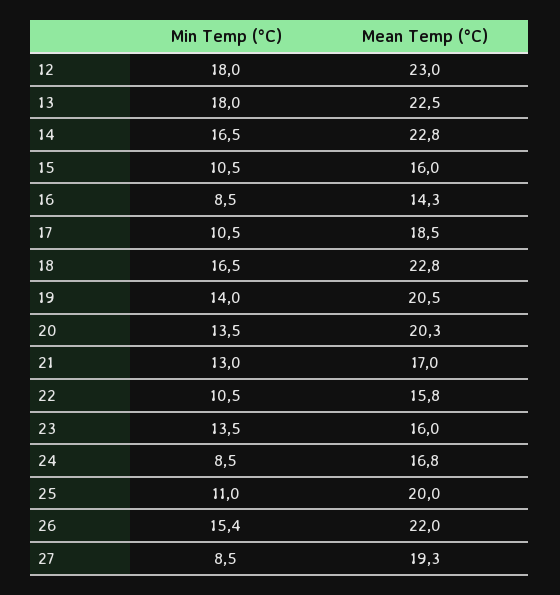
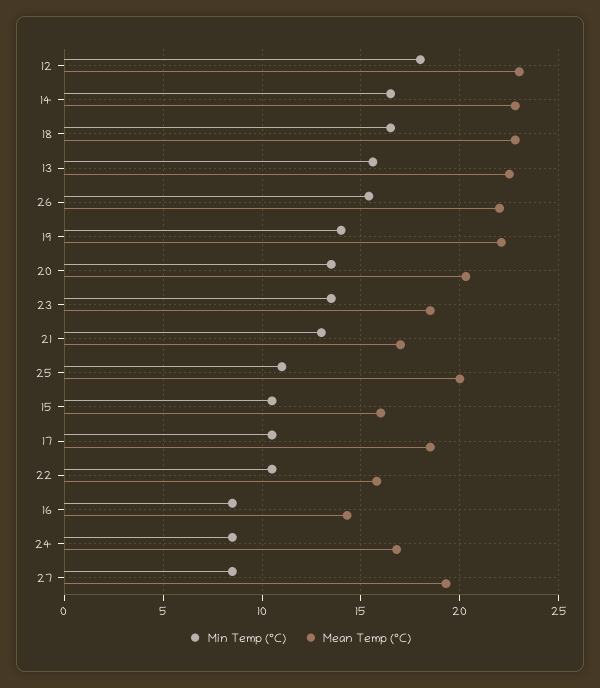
Min Temp (°C), 13: 18 -> 15.5
Mean Temp (°C), 19: 20.5 -> 22
Mean Temp (°C), 23: 16 -> 18.5

